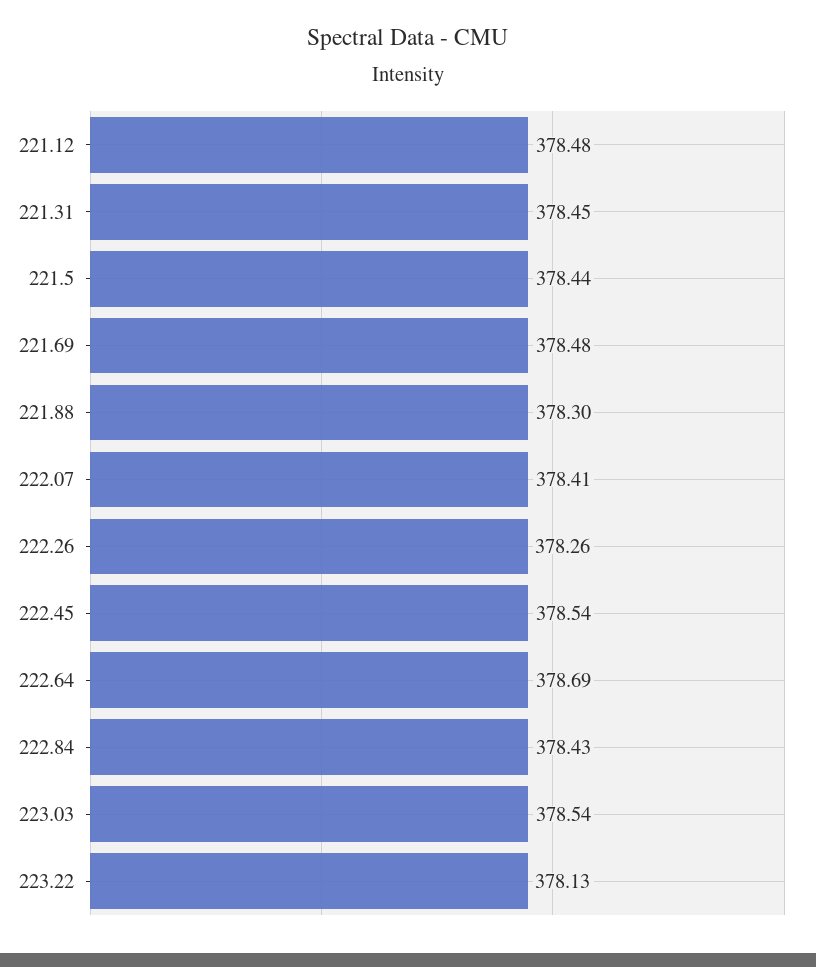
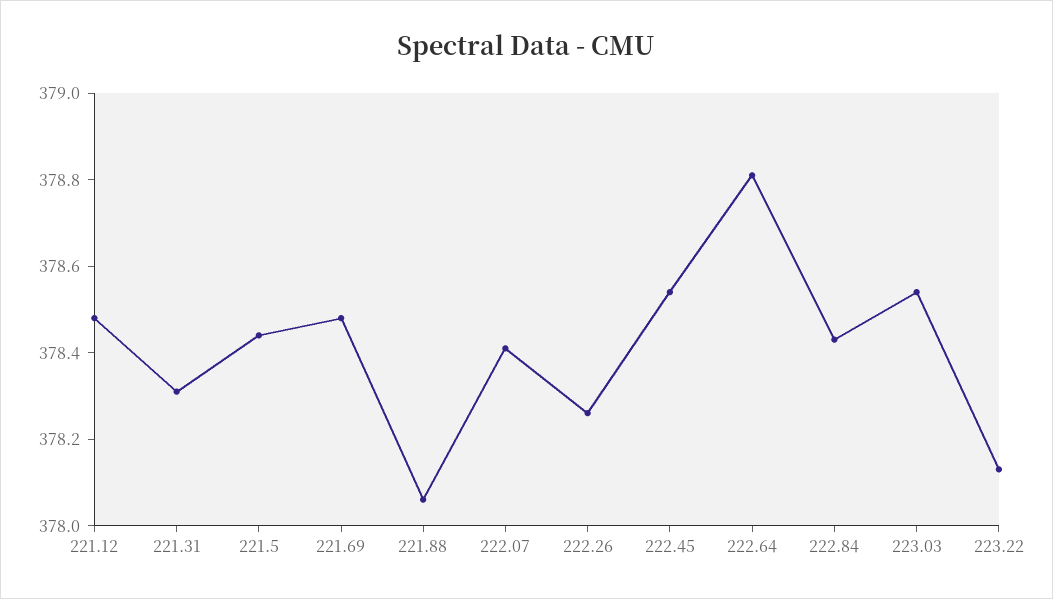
221.31: 378.45 -> 378.3
221.88: 378.3 -> 378.05
222.64: 378.69 -> 378.8

